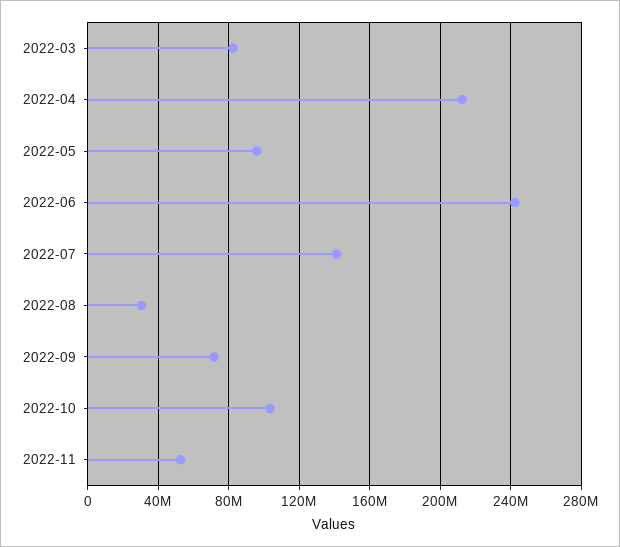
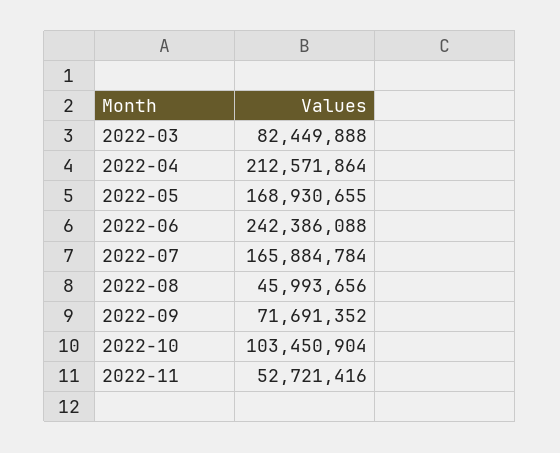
2022-05: 95000000 -> 168930655
2022-07: 140000000 -> 165884784
2022-08: 30000000 -> 45993656

